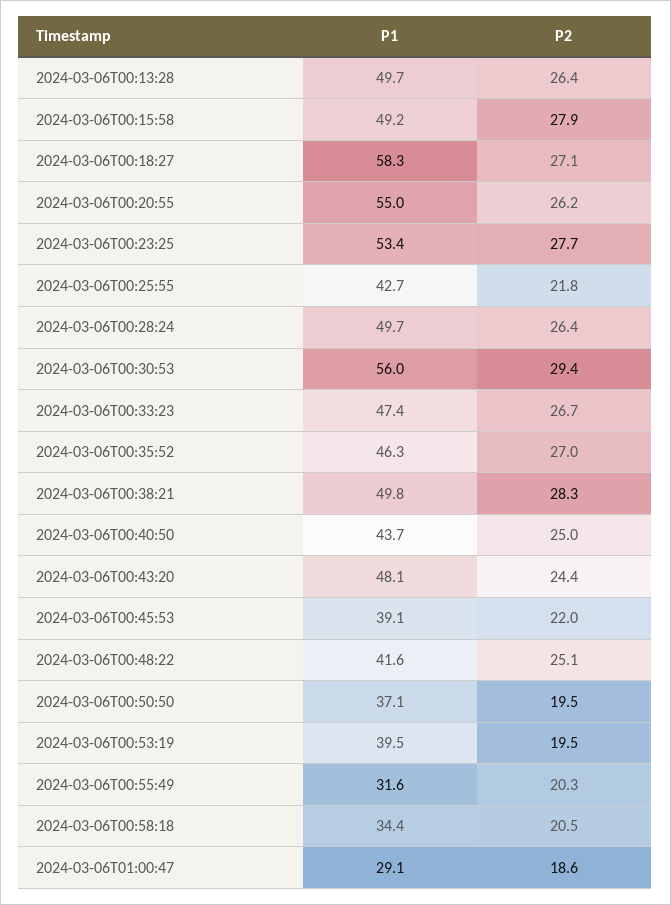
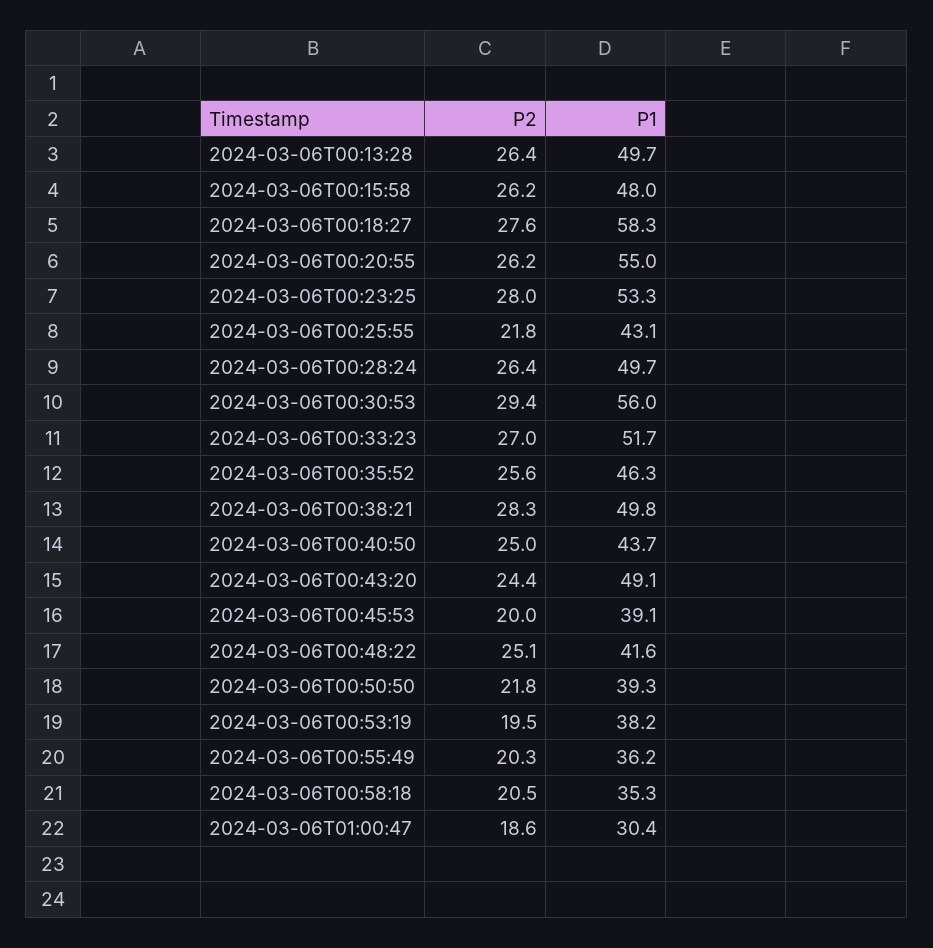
P1, 2024-03-06T00:15:58: 49.2 -> 48
P2, 2024-03-06T00:15:58: 27.9 -> 26.2
P2, 2024-03-06T00:18:27: 27.1 -> 27.6
P1, 2024-03-06T00:23:25: 53.4 -> 53.3
P2, 2024-03-06T00:23:25: 27.7 -> 28
P1, 2024-03-06T00:25:55: 42.7 -> 43.1
P1, 2024-03-06T00:33:23: 47.4 -> 51.7
P2, 2024-03-06T00:33:23: 26.7 -> 27
P2, 2024-03-06T00:35:52: 27 -> 25.6
P1, 2024-03-06T00:43:20: 48.1 -> 49.1
P2, 2024-03-06T00:45:53: 22 -> 20
P1, 2024-03-06T00:50:50: 37.1 -> 39.3
P2, 2024-03-06T00:50:50: 19.5 -> 21.8
P1, 2024-03-06T00:53:19: 39.5 -> 38.2
P1, 2024-03-06T00:55:49: 31.6 -> 36.2
P1, 2024-03-06T00:58:18: 34.4 -> 35.3
P1, 2024-03-06T01:00:47: 29.1 -> 30.4

